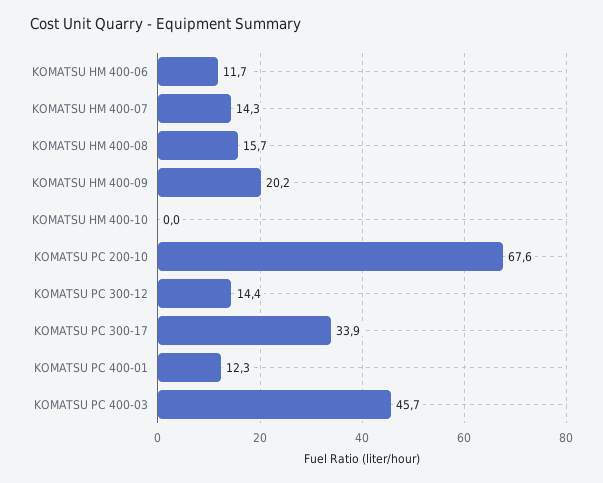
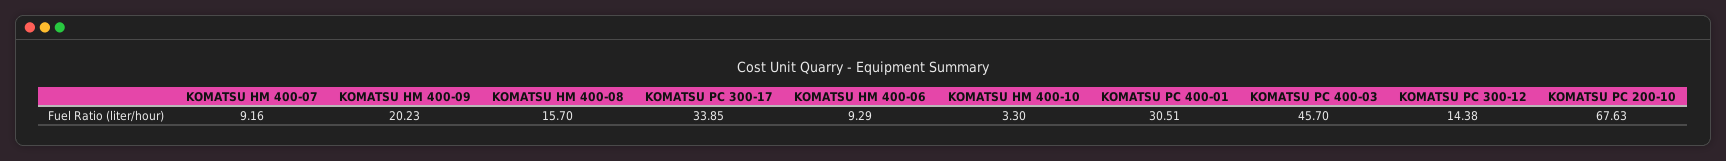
KOMATSU HM 400-06: 11.7 -> 9.29
KOMATSU HM 400-07: 14.3 -> 9.16
KOMATSU HM 400-10: 0 -> 3.3
KOMATSU PC 400-01: 12.3 -> 30.51

